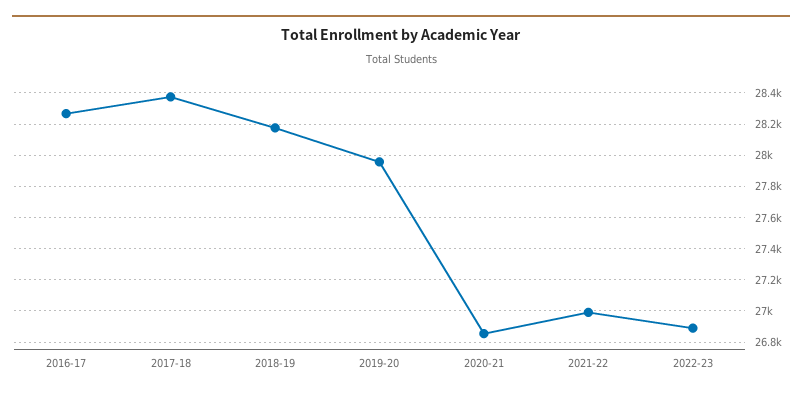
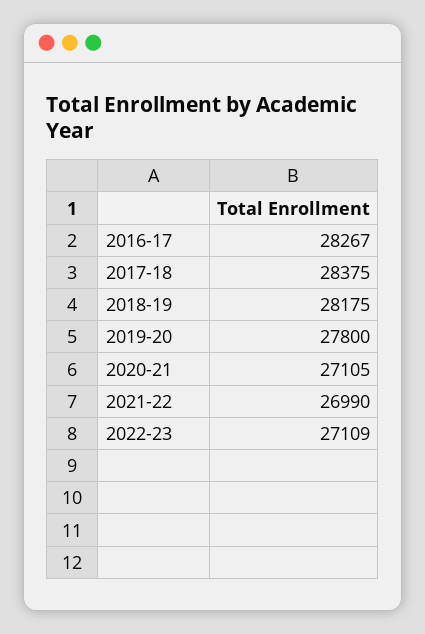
2019-20: 27950 -> 27800
2020-21: 26850 -> 27105
2022-23: 26900 -> 27109

